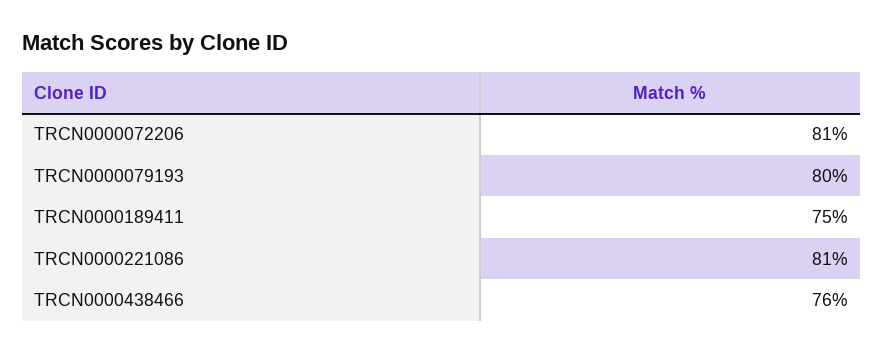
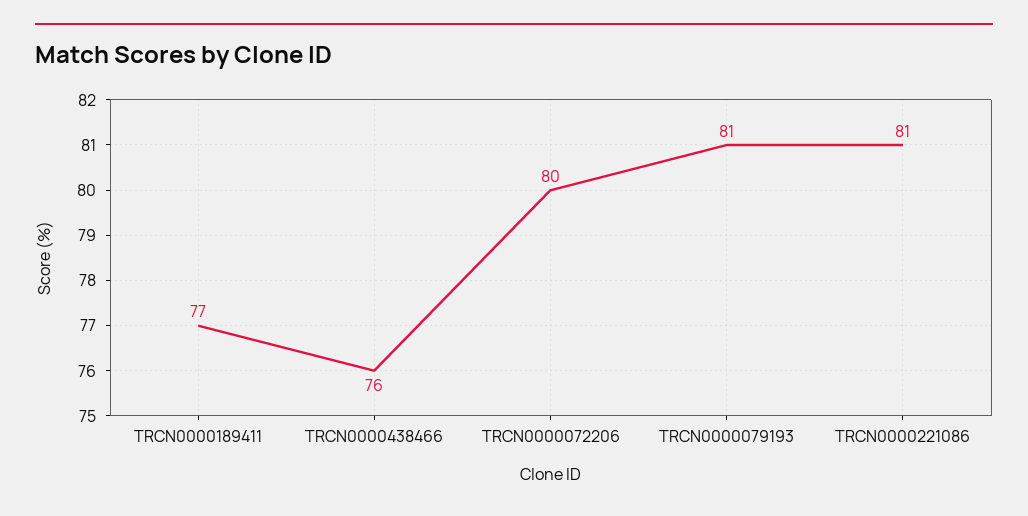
TRCN0000072206: 81 -> 80
TRCN0000079193: 80 -> 81
TRCN0000189411: 75 -> 77

